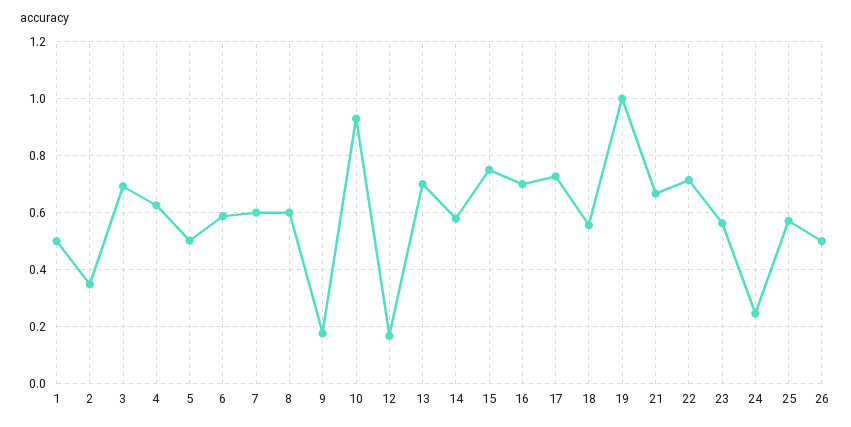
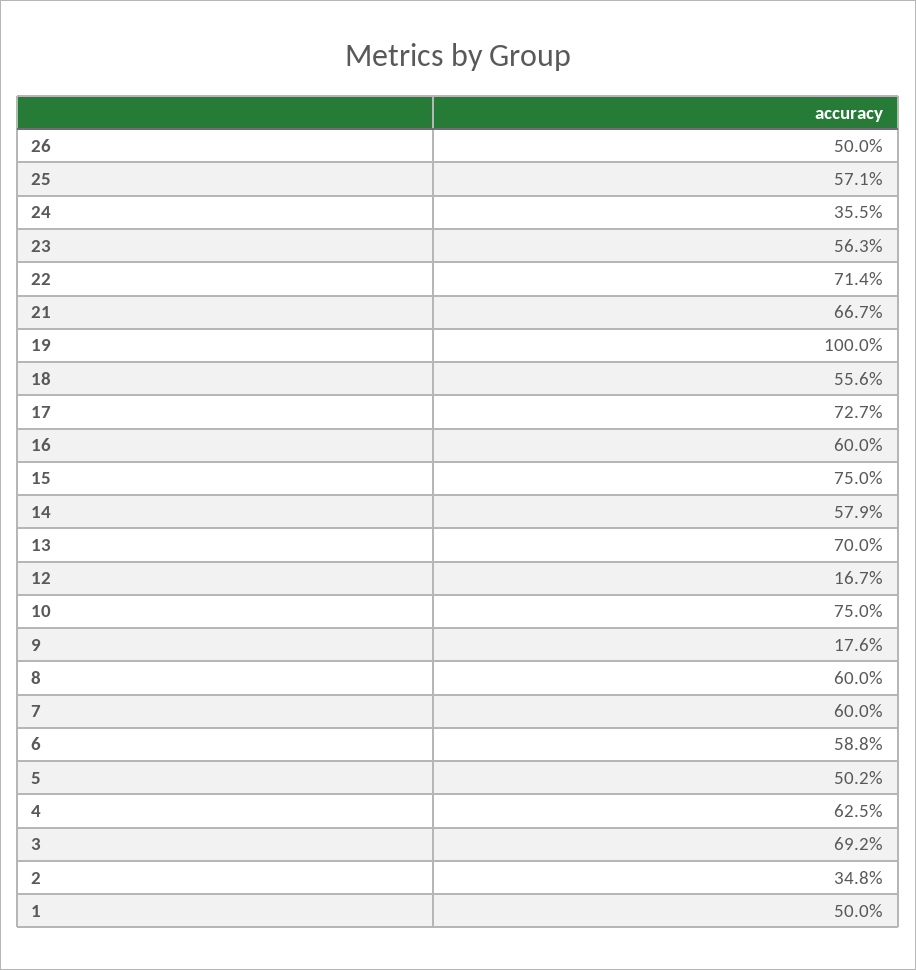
10: 0.925 -> 0.75
16: 0.7 -> 0.6
24: 0.25 -> 0.355

